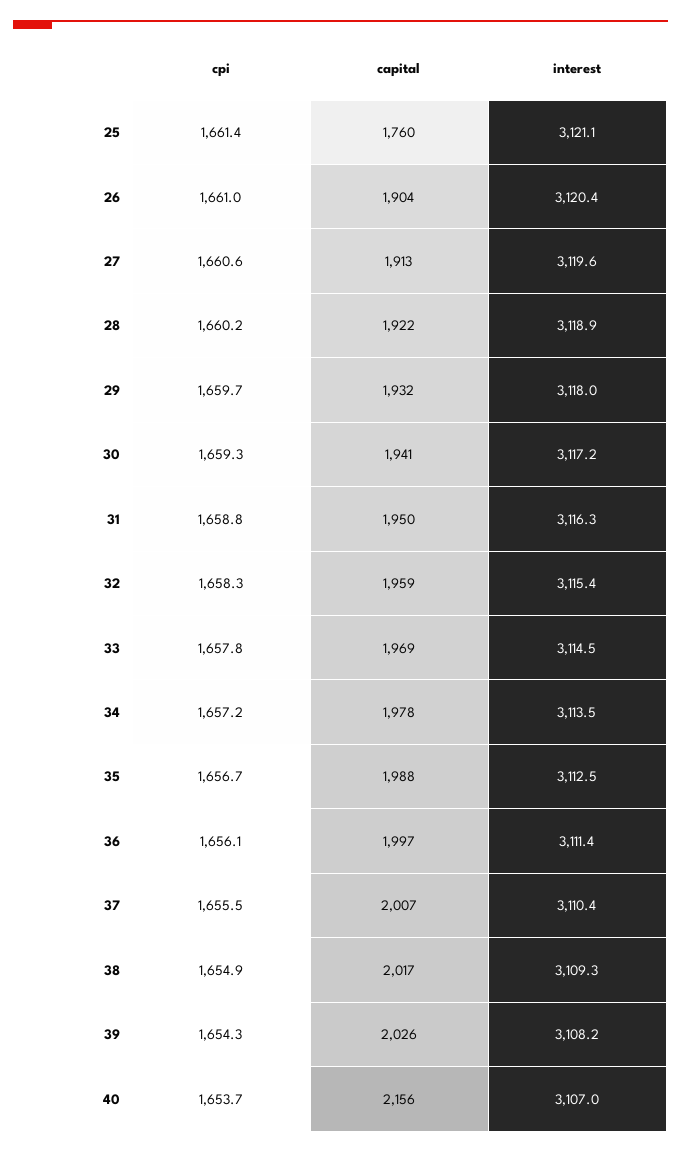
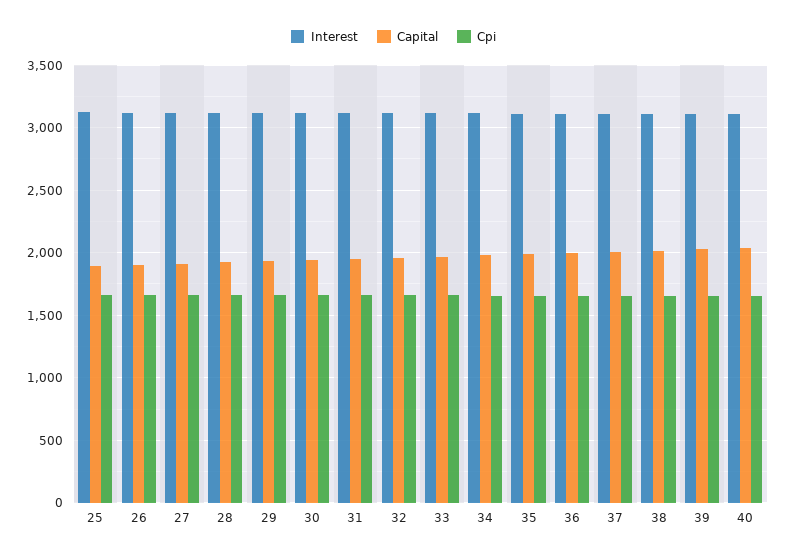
capital, 25: 1760 -> 1900
capital, 40: 2156 -> 2050

